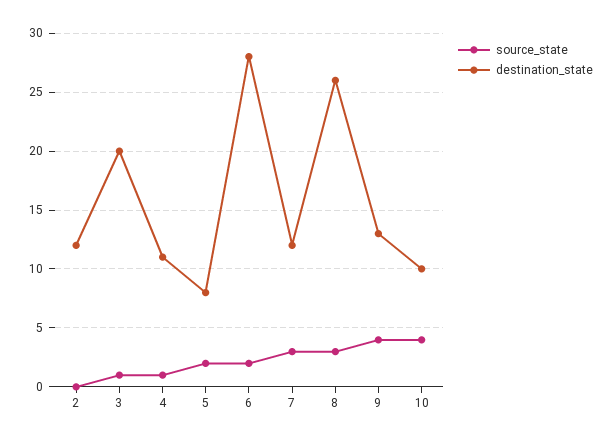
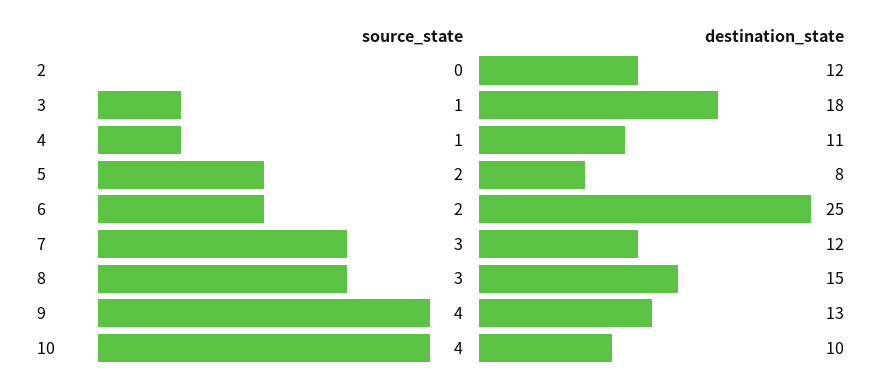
destination_state, 3: 20 -> 18
destination_state, 6: 28 -> 25
destination_state, 8: 26 -> 15

